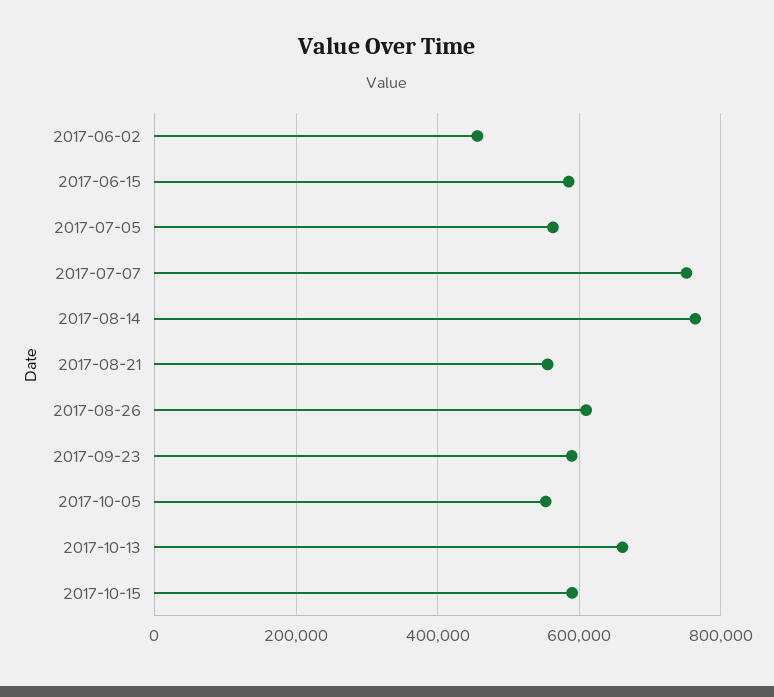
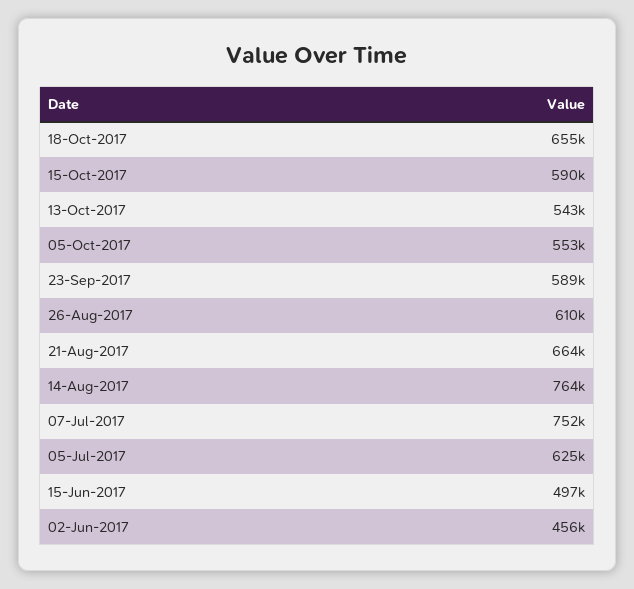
2017-06-15: 580000 -> 497000
2017-07-05: 560000 -> 625000
2017-08-21: 560000 -> 664000
2017-10-13: 660000 -> 543000
18-Oct-2017: none -> 655000

